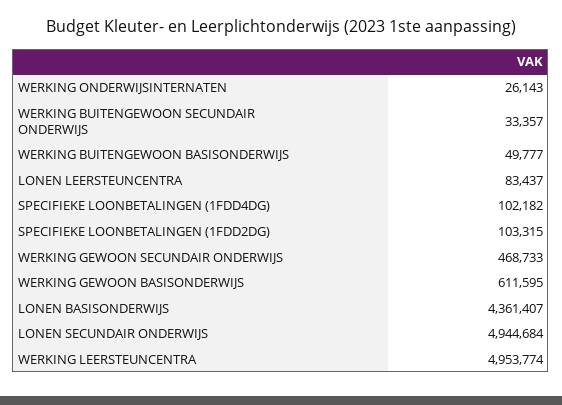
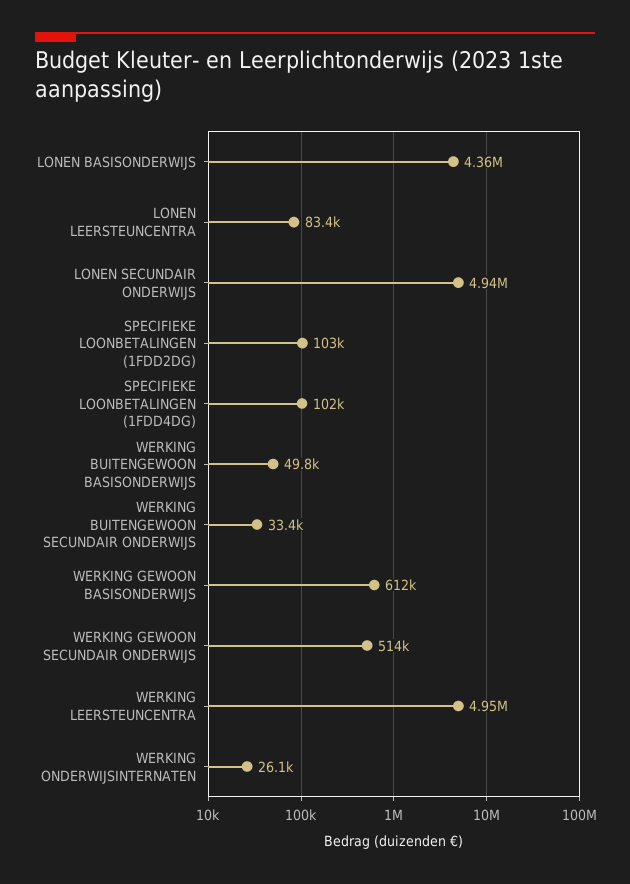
WERKING GEWOON SECUNDAIR ONDERWIJS: 468733 -> 514000

